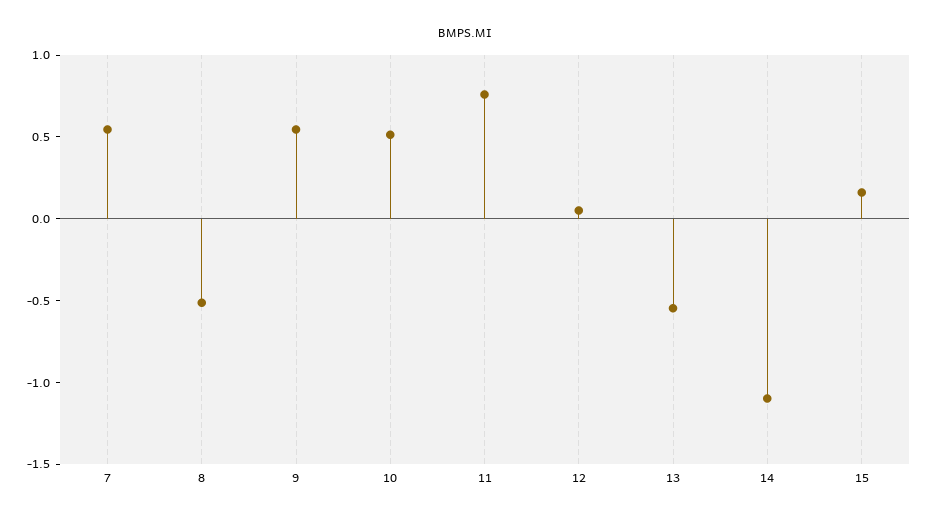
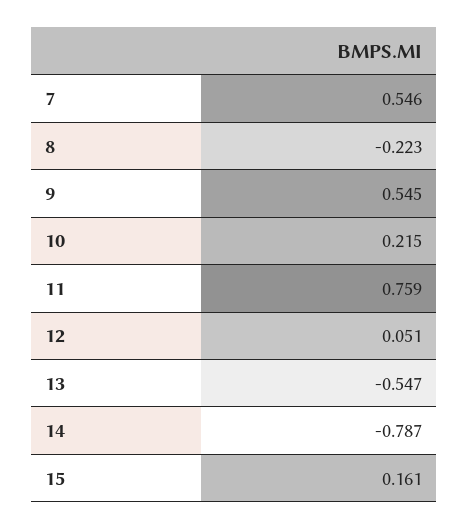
8: -0.5 -> -0.223
10: 0.5 -> 0.215
14: -1.1 -> -0.787

